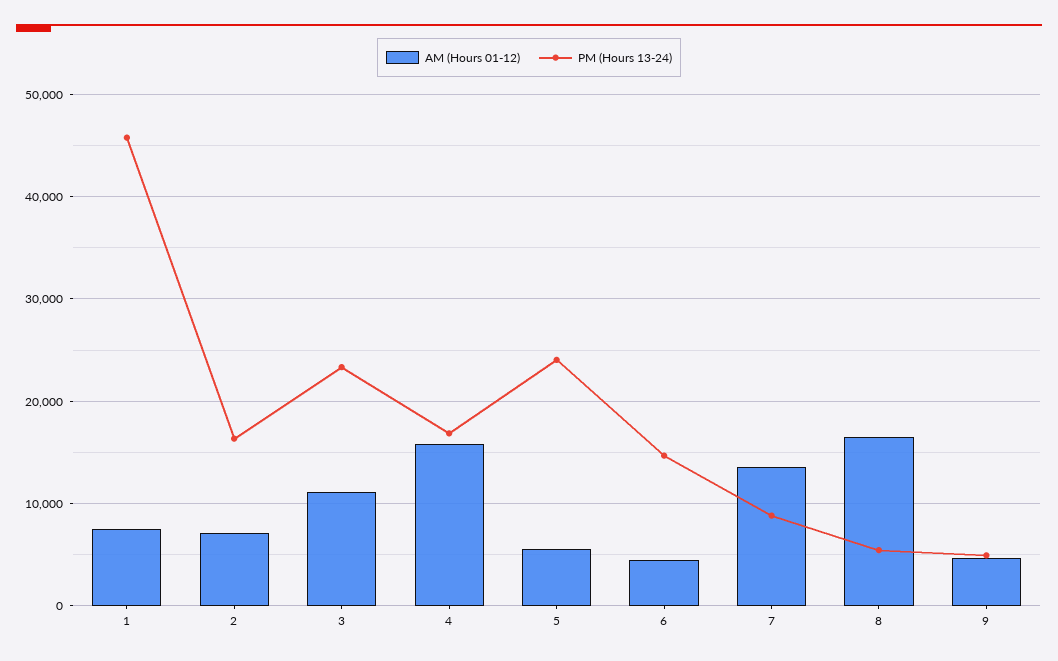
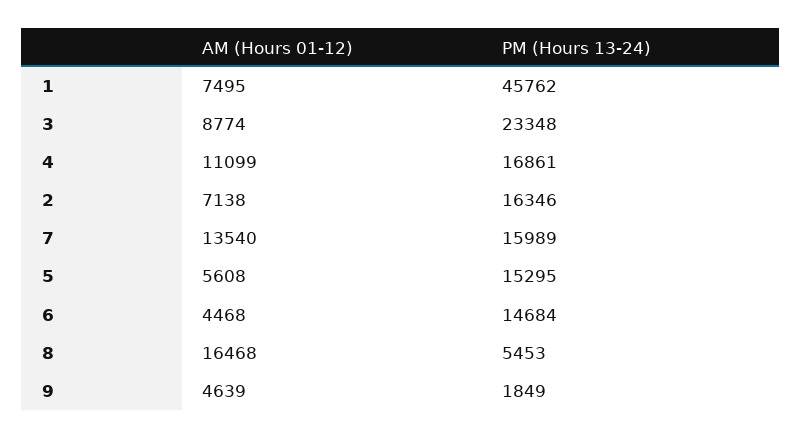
AM (Hours 01-12), 3: 11000 -> 8774
AM (Hours 01-12), 4: 16000 -> 11099
PM (Hours 13-24), 5: 24000 -> 15295
PM (Hours 13-24), 7: 9000 -> 15989
PM (Hours 13-24), 9: 5000 -> 1849

